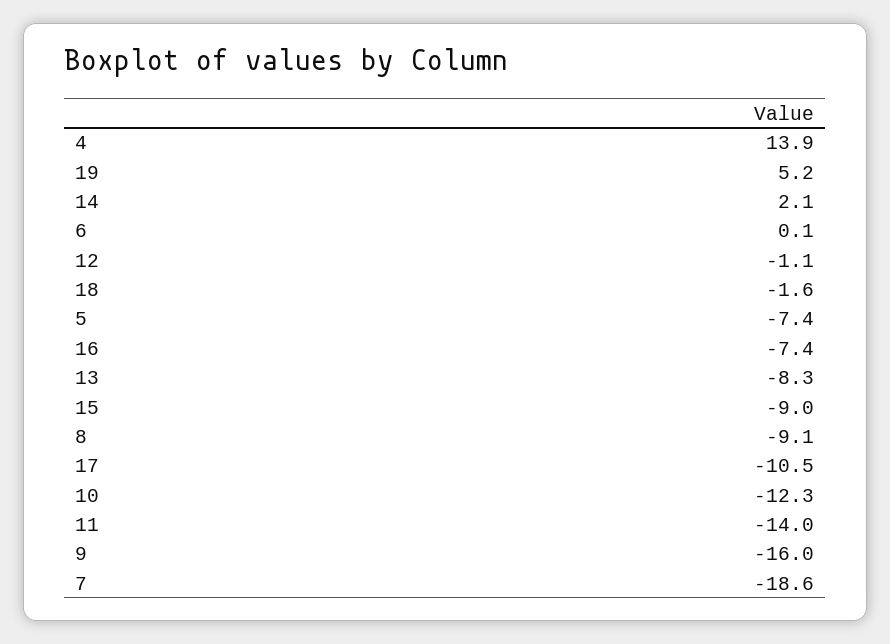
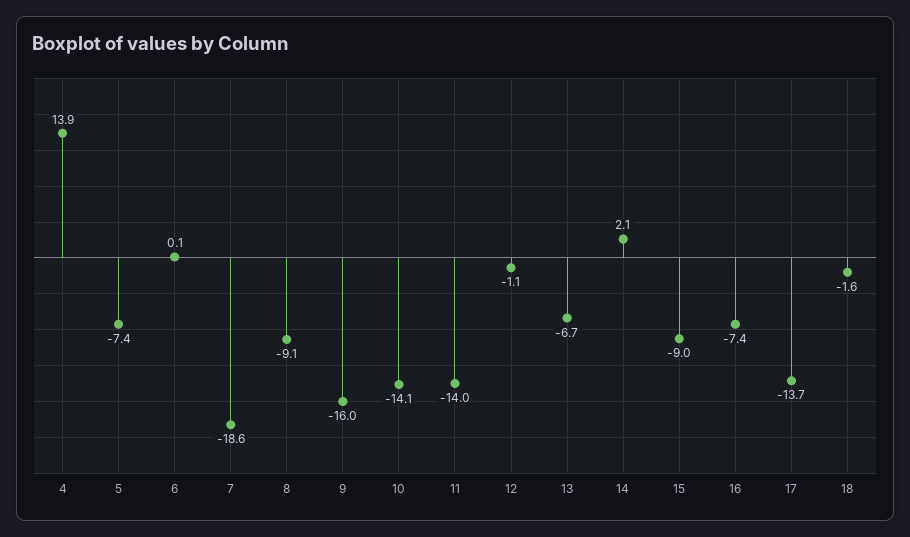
19: 5.2 -> none
13: -8.3 -> -6.7
17: -10.5 -> -13.7
10: -12.3 -> -14.1

